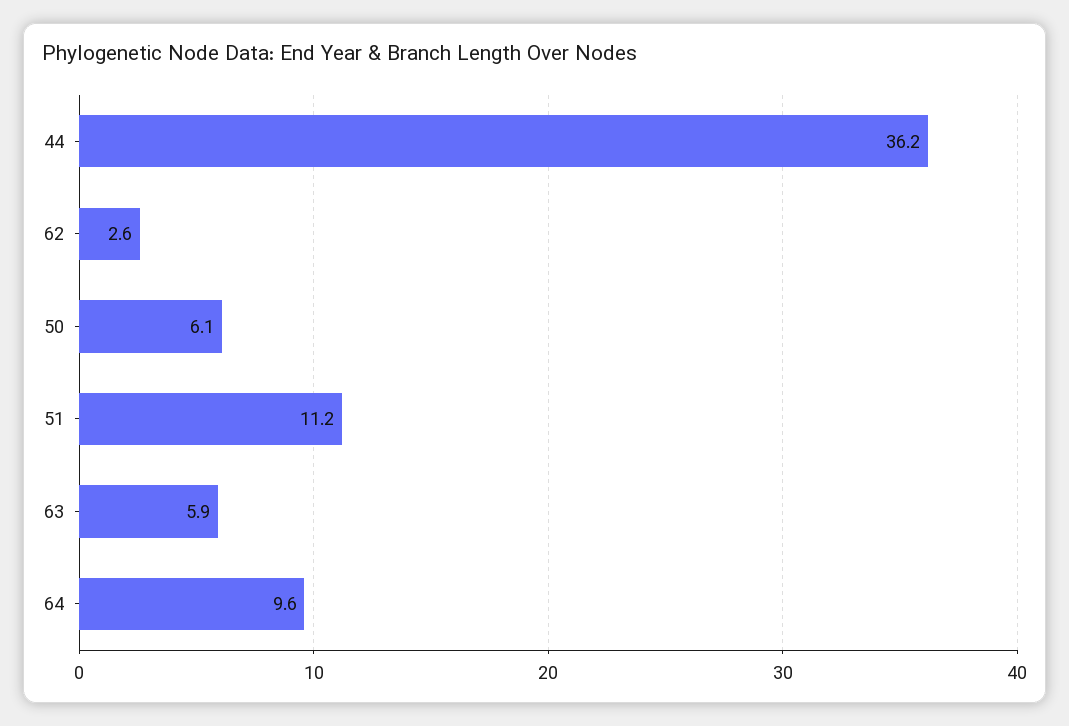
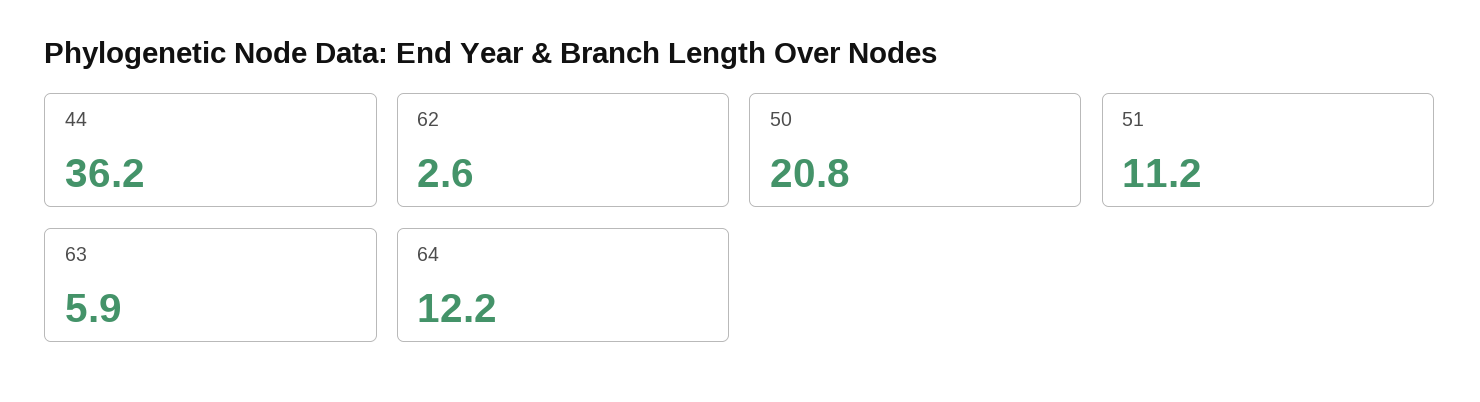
50: 6.1 -> 20.8
64: 9.6 -> 12.2

